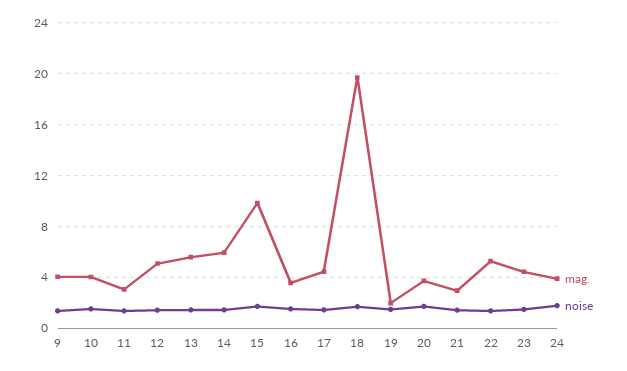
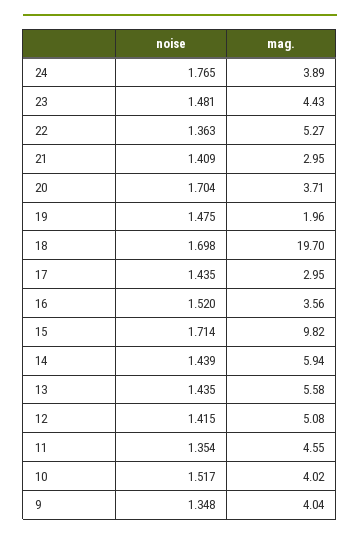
mag., 11: 3 -> 4.55
mag., 17: 4.5 -> 2.95

